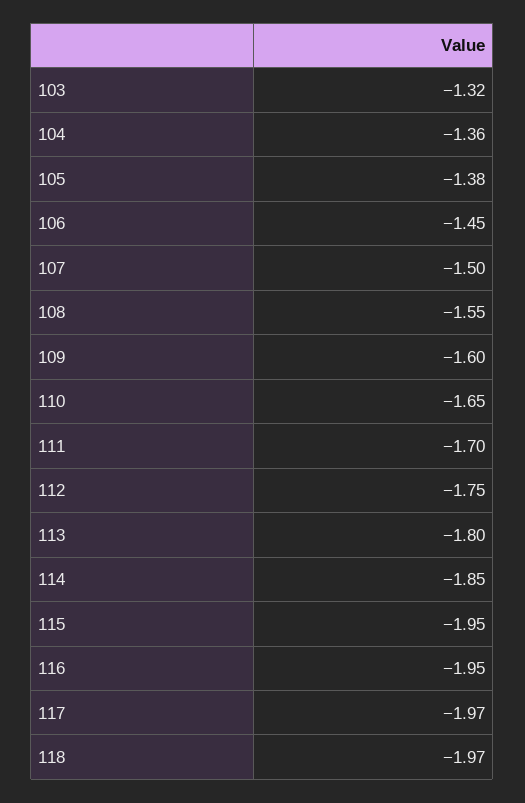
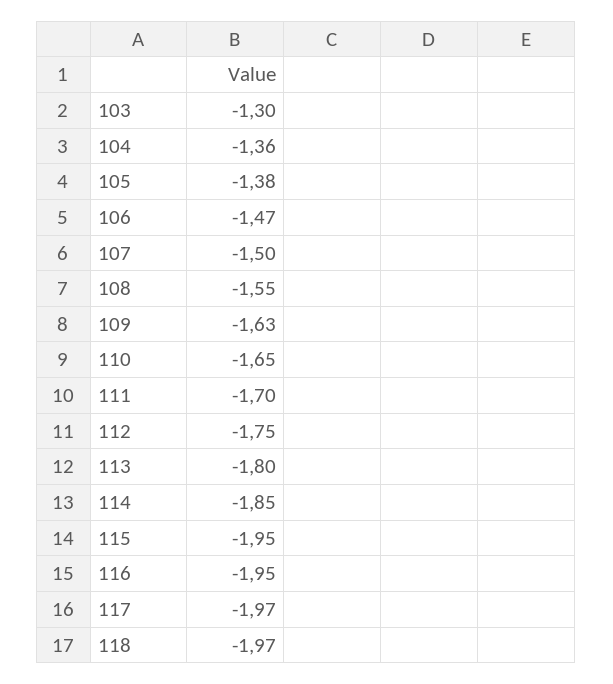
103: -1.32 -> -1.3
106: -1.45 -> -1.47
109: -1.6 -> -1.63

